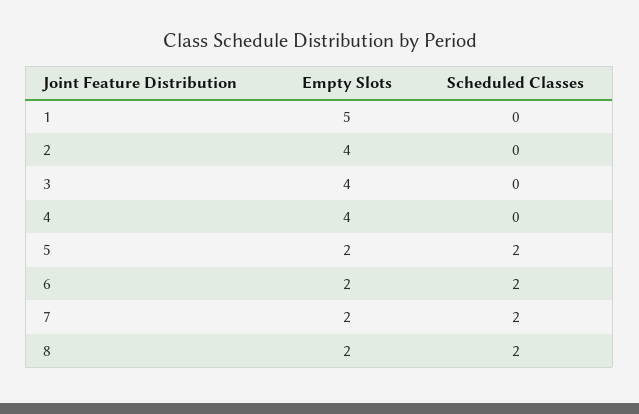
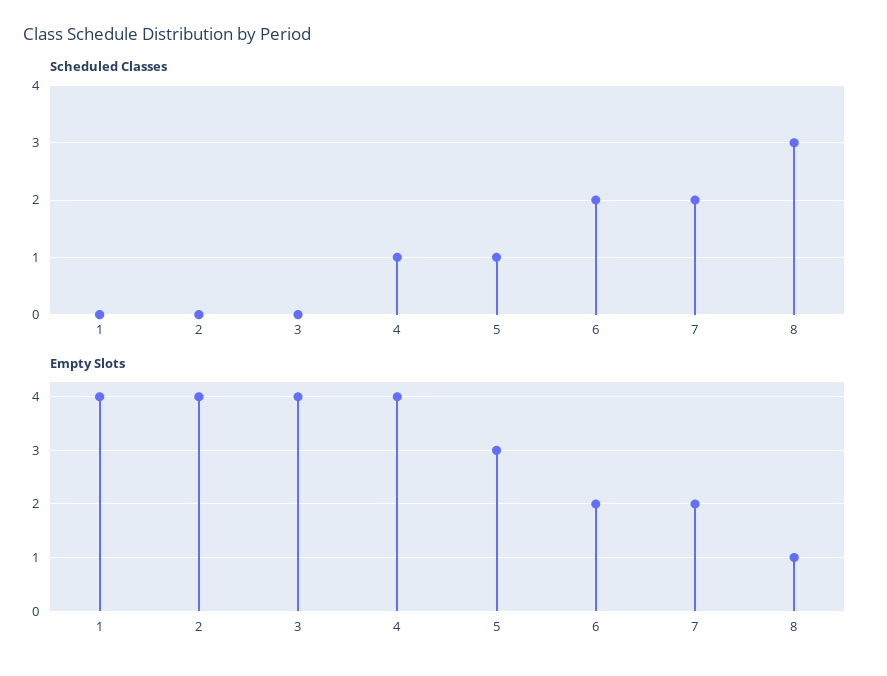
Empty Slots, 1: 5 -> 4
Scheduled Classes, 4: 0 -> 1
Empty Slots, 5: 2 -> 3
Scheduled Classes, 5: 2 -> 1
Empty Slots, 8: 2 -> 1
Scheduled Classes, 8: 2 -> 3

